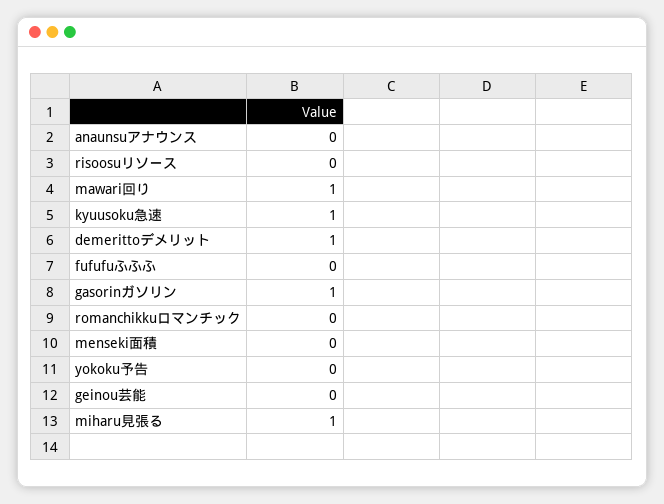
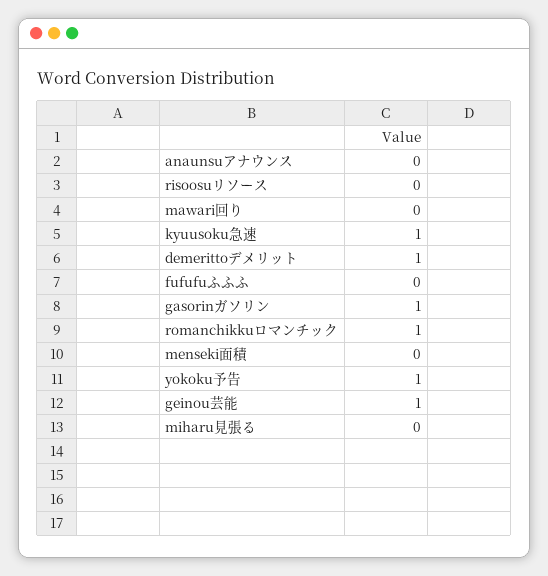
mawari回り: 1 -> 0
romanchikkuロマンチック: 0 -> 1
yokoku予告: 0 -> 1
geinou芸能: 0 -> 1
miharu見張る: 1 -> 0

